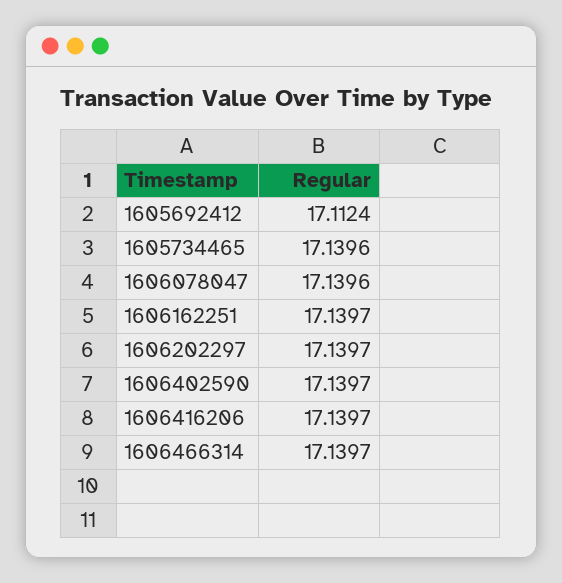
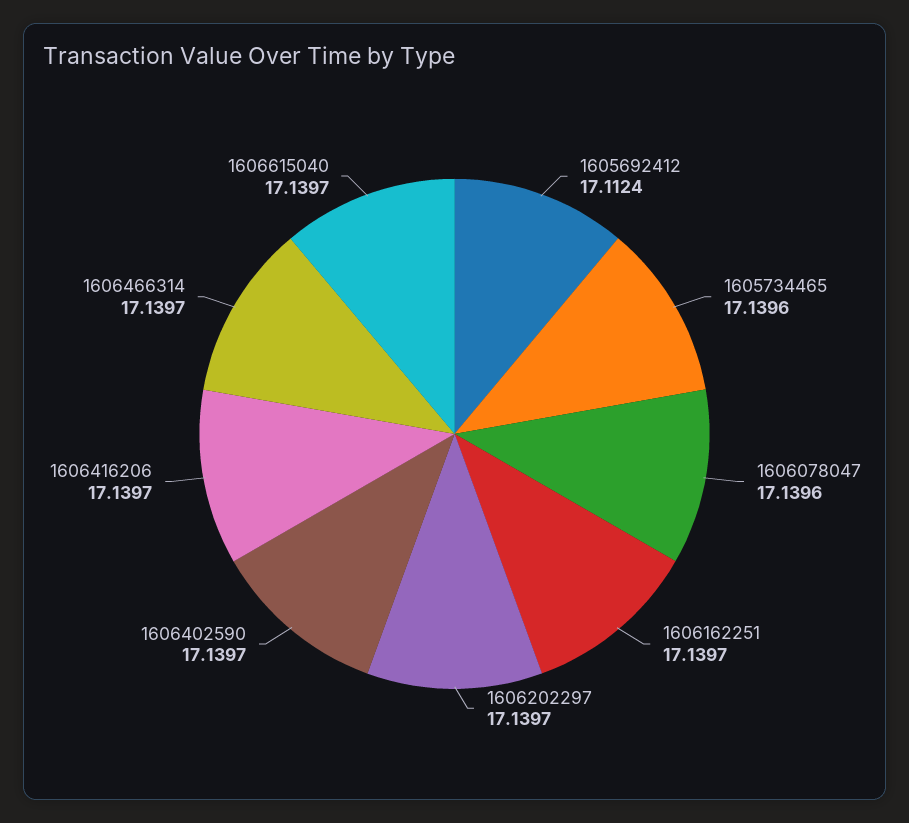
1606615040: none -> 17.1397

